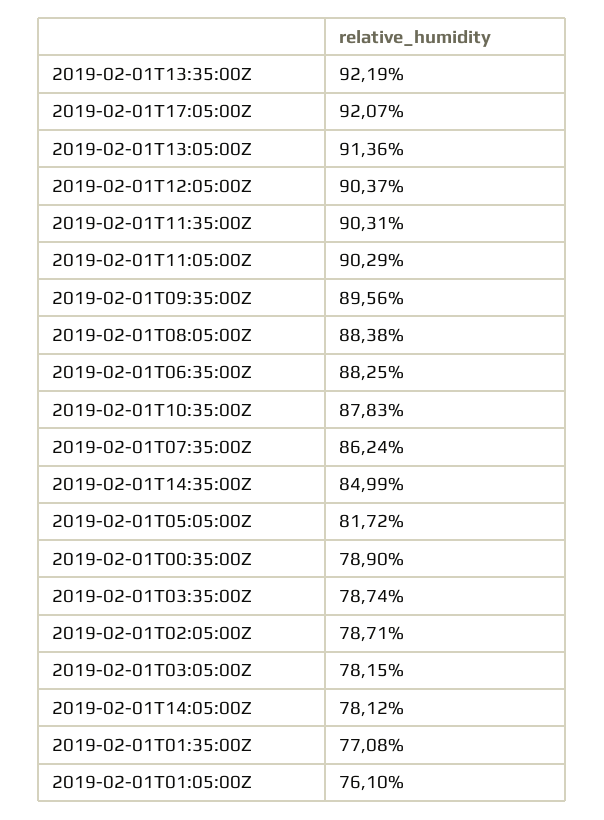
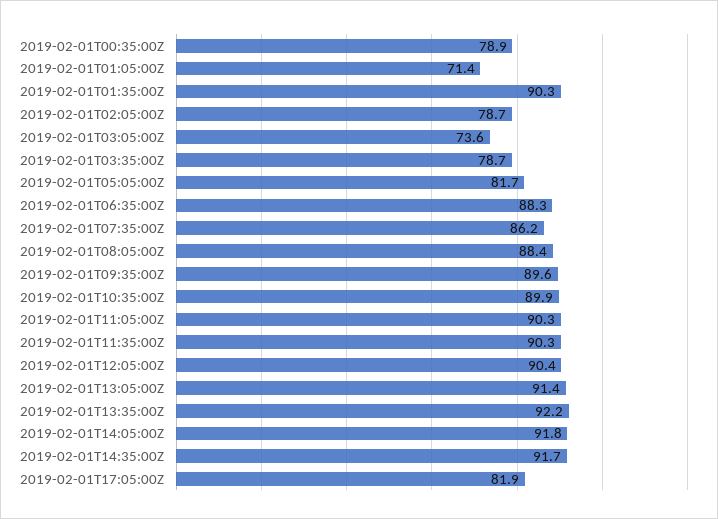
2019-02-01T17:05:00Z: 92.07 -> 81.9
2019-02-01T10:35:00Z: 87.83 -> 89.9
2019-02-01T14:35:00Z: 84.99 -> 91.7
2019-02-01T03:05:00Z: 78.15 -> 73.6
2019-02-01T14:05:00Z: 78.12 -> 91.8
2019-02-01T01:35:00Z: 77.08 -> 90.3
2019-02-01T01:05:00Z: 76.1 -> 71.4

